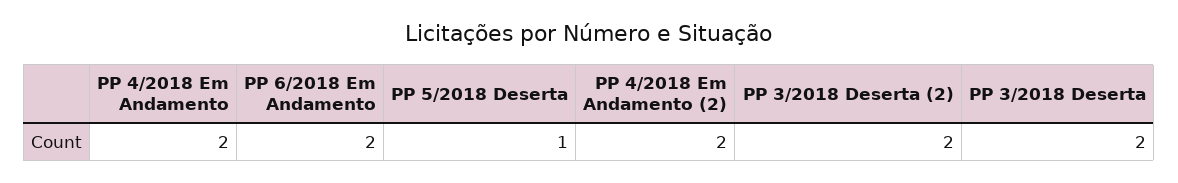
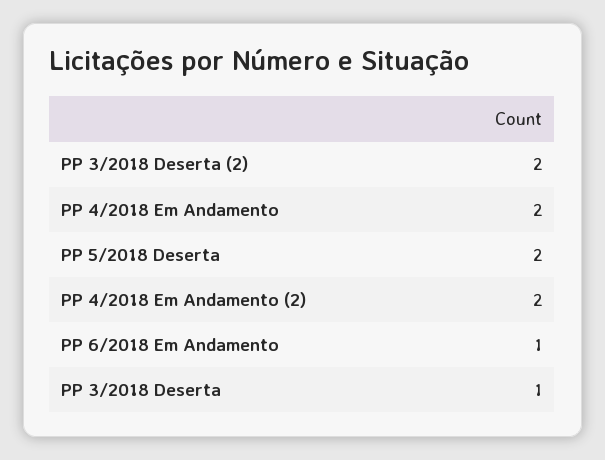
PP 6/2018 Em Andamento: 2 -> 1
PP 5/2018 Deserta: 1 -> 2
PP 3/2018 Deserta: 2 -> 1

